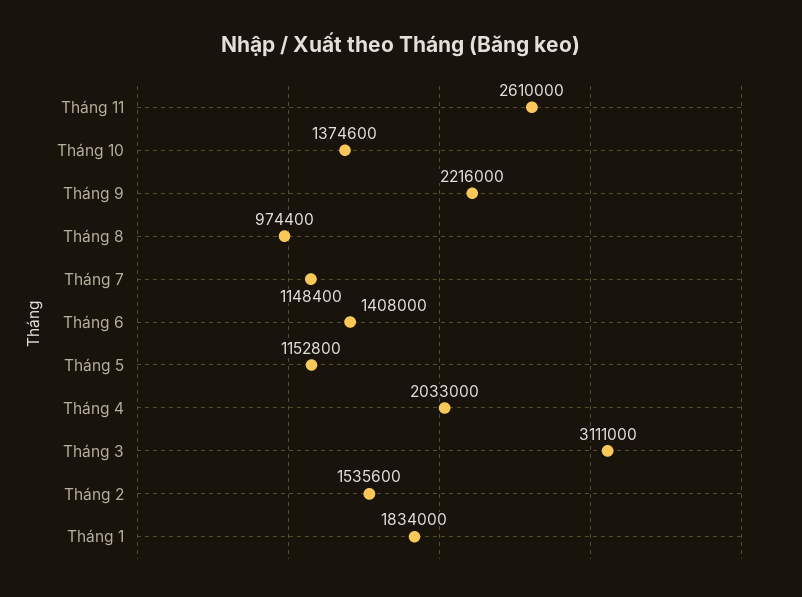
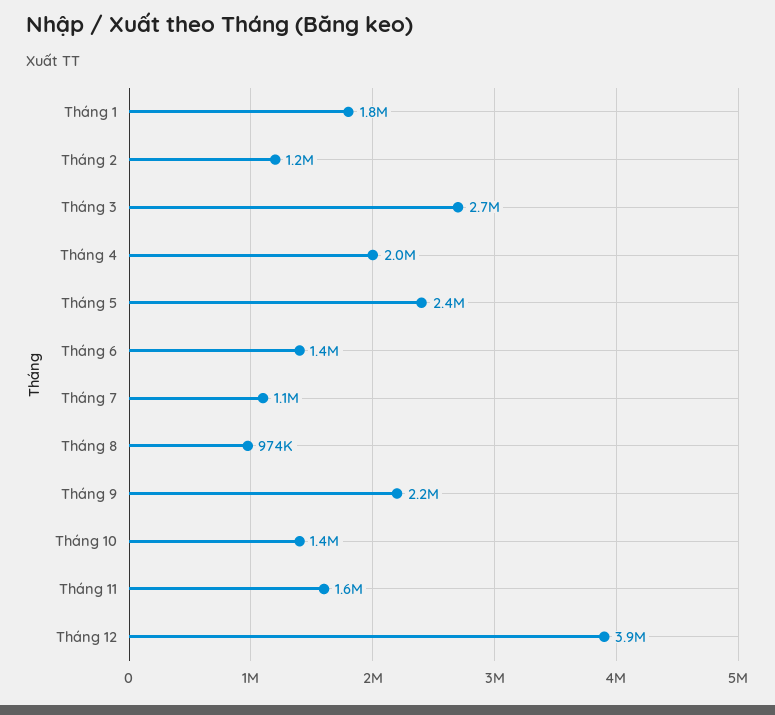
Tháng 11: 2610000 -> 1600000
Tháng 5: 1152800 -> 2400000
Tháng 3: 3111000 -> 2700000
Tháng 2: 1535600 -> 1200000
Tháng 12: none -> 3900000

